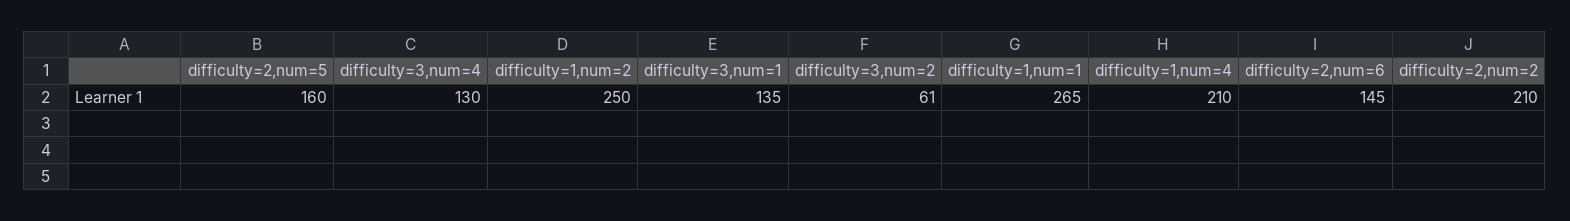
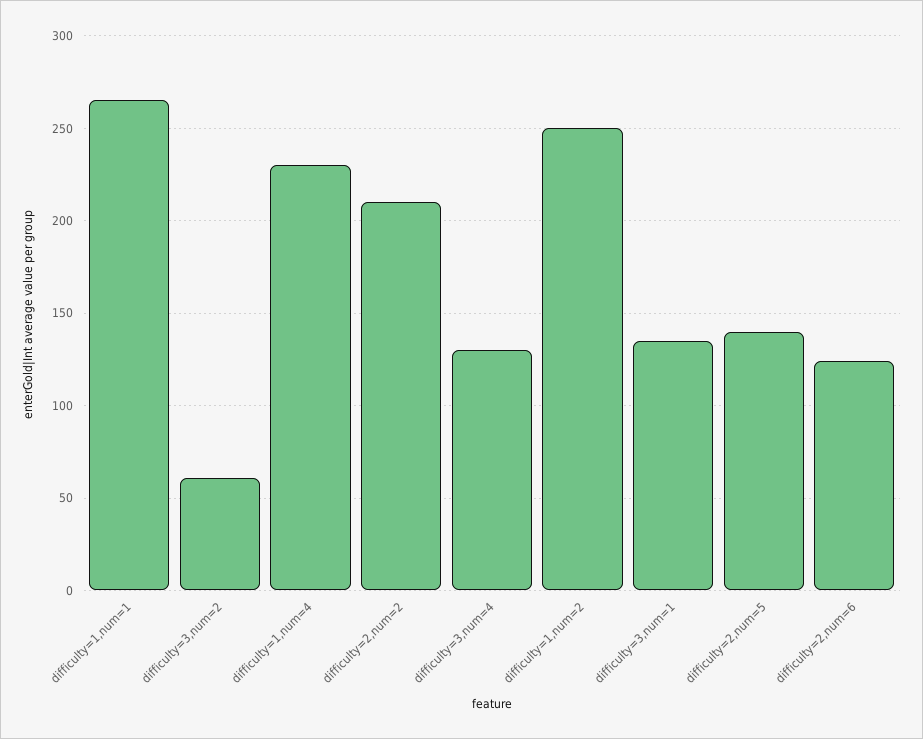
difficulty=2,num=5: 160 -> 140
difficulty=1,num=4: 210 -> 230
difficulty=2,num=6: 145 -> 125

